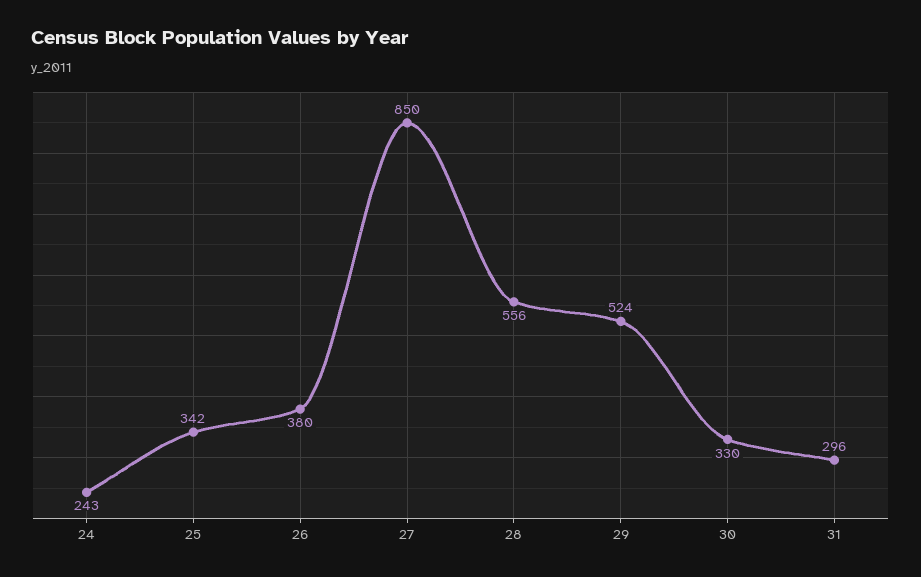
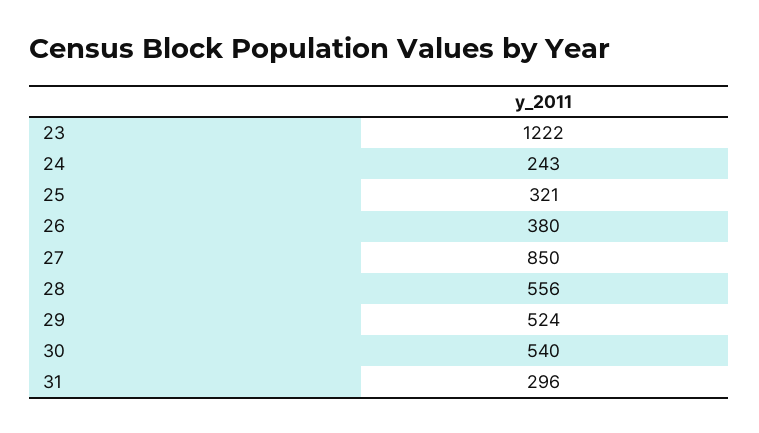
25: 342 -> 321
30: 330 -> 540
23: none -> 1222

